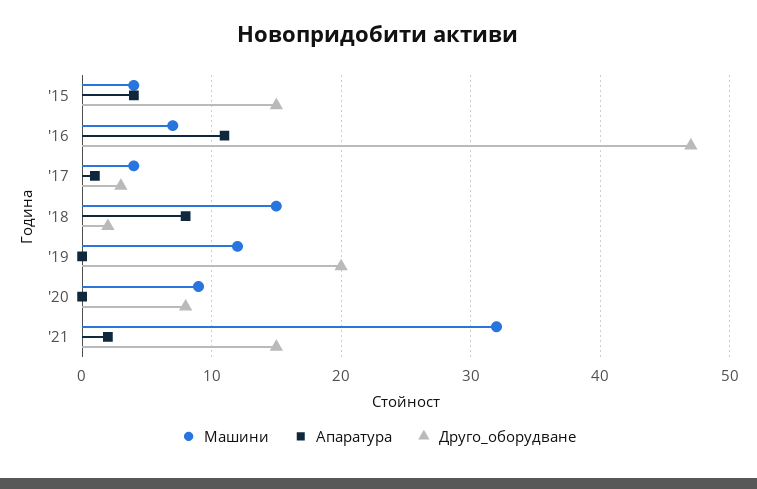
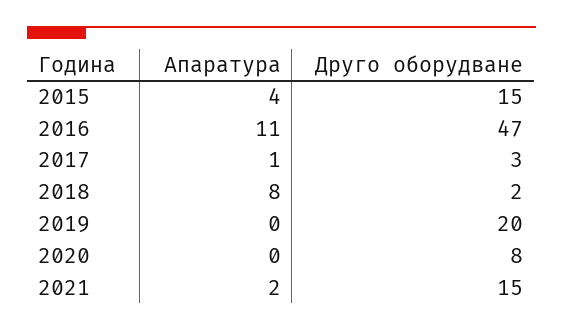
Машини, '15: 4 -> none
Машини, '16: 7 -> none
Машини, '17: 4 -> none
Машини, '18: 15 -> none
Машини, '19: 12 -> none
Машини, '20: 9 -> none
Машини, '21: 32 -> none

